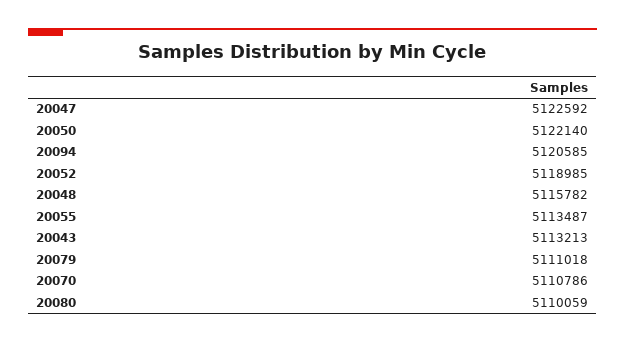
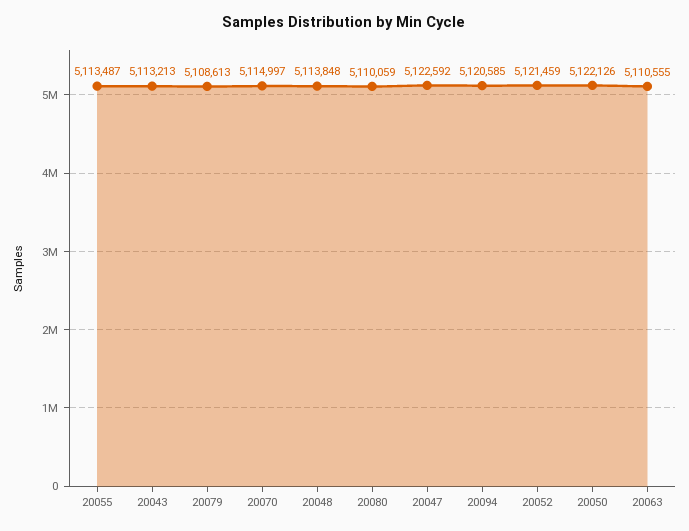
20050: 5122140 -> 5122126
20052: 5118985 -> 5121459
20048: 5115782 -> 5113848
20079: 5111018 -> 5108613
20070: 5110786 -> 5114997
20063: none -> 5110555

